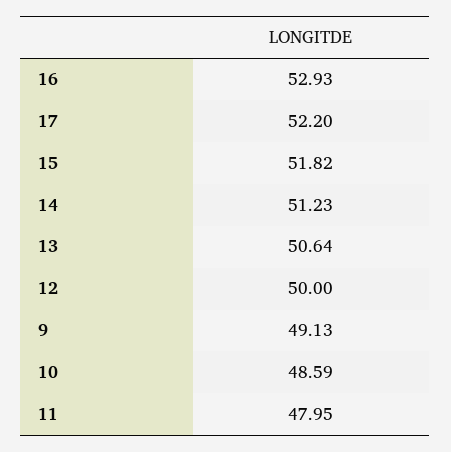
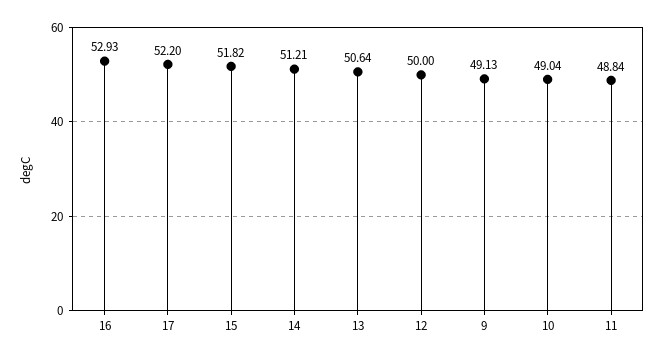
14: 51.23 -> 51.21
10: 48.59 -> 49.04
11: 47.95 -> 48.84

